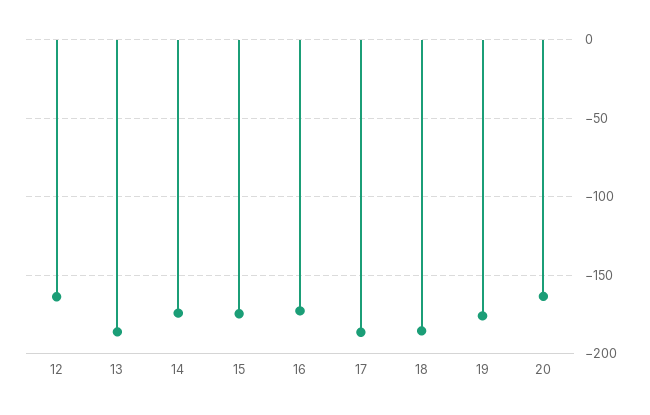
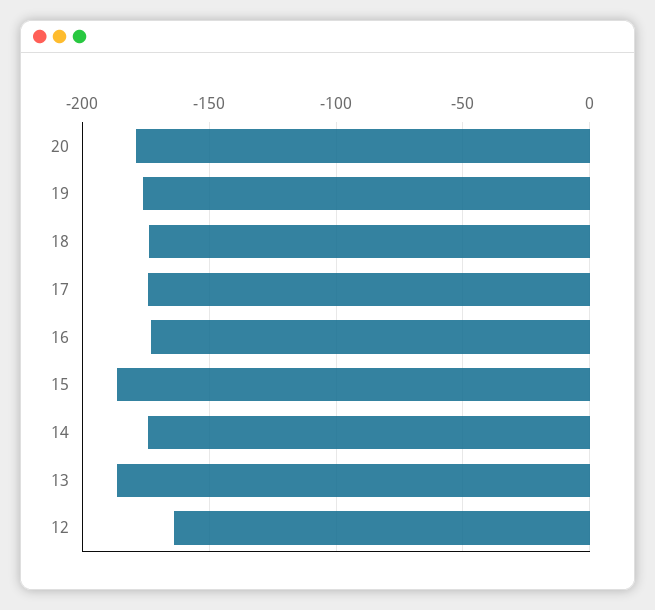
15: -175 -> -185
17: -185 -> -175
18: -185 -> -175
20: -165 -> -180

